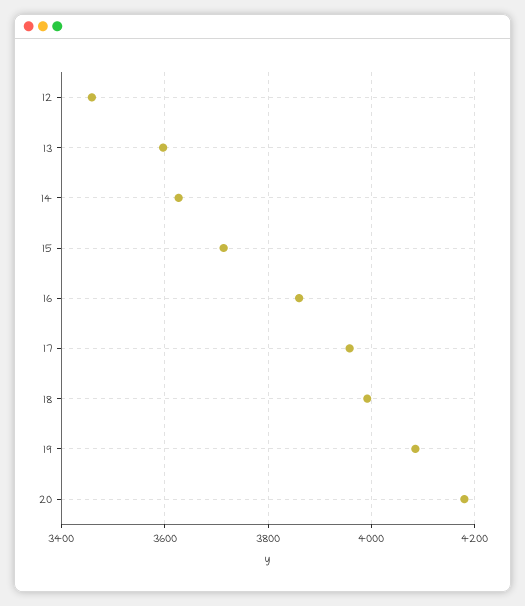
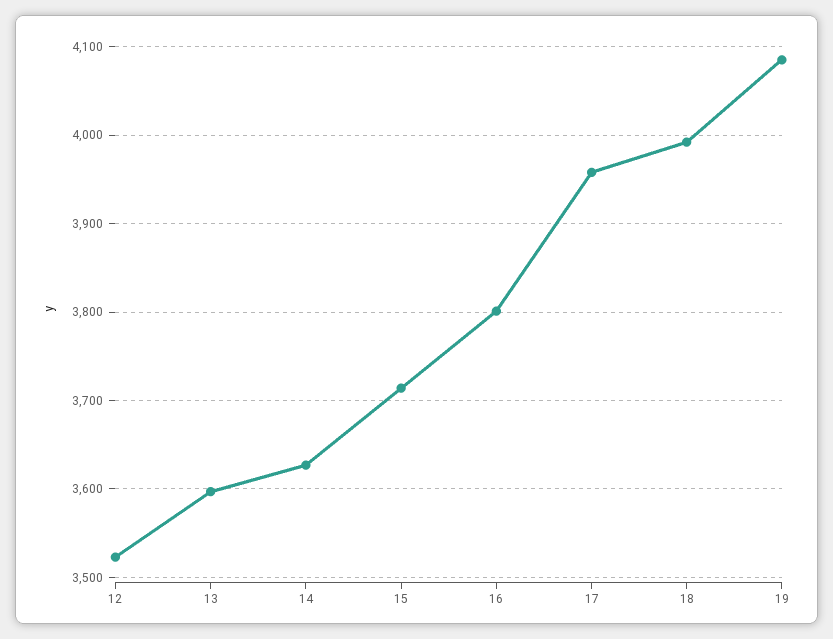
12: 3460 -> 3520
16: 3860 -> 3800
20: 4180 -> none

